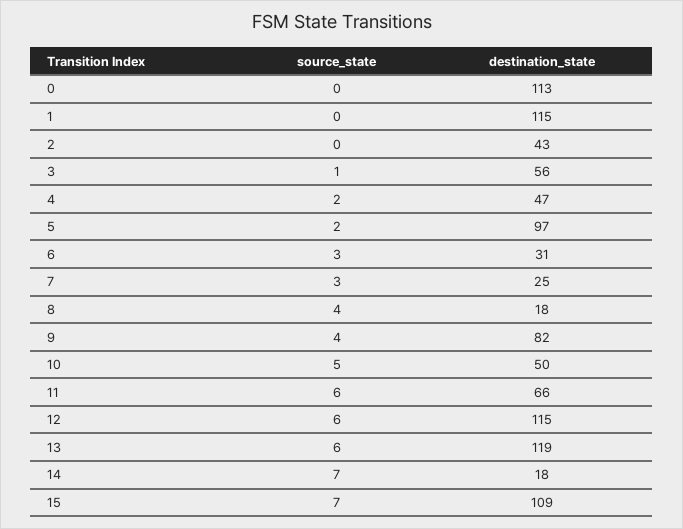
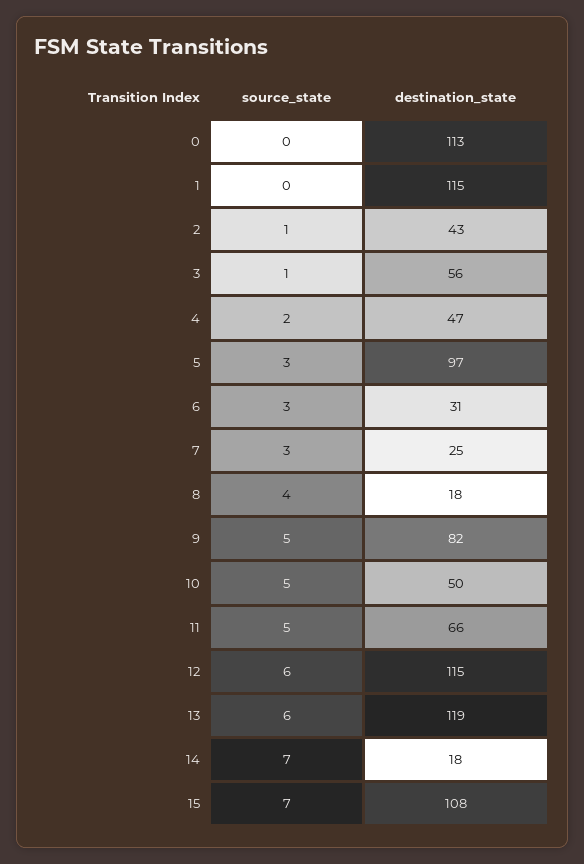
source_state, 2: 0 -> 1
source_state, 5: 2 -> 3
source_state, 9: 4 -> 5
source_state, 11: 6 -> 5
destination_state, 15: 109 -> 108

